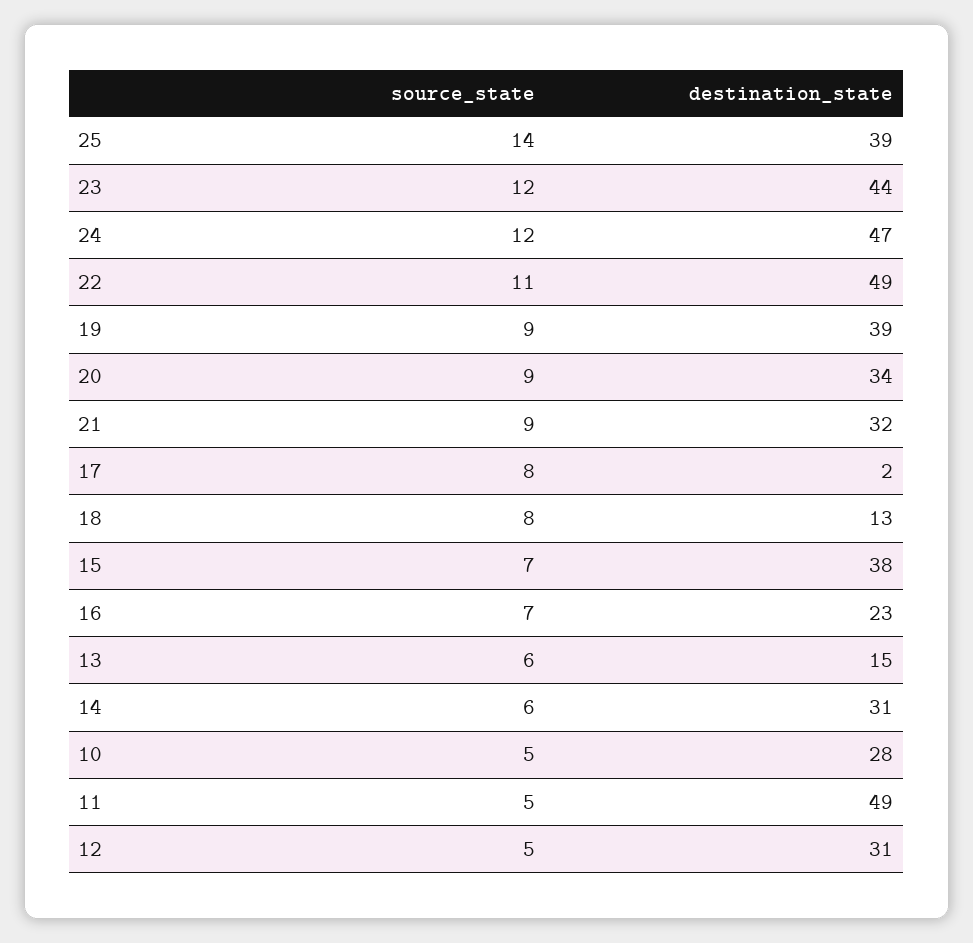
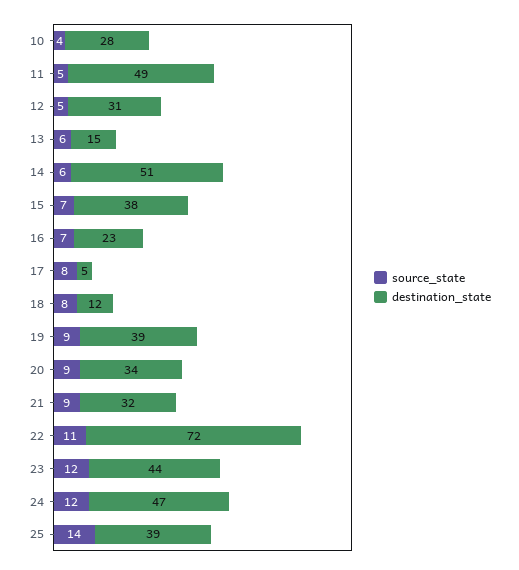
destination_state, 22: 49 -> 72
destination_state, 17: 2 -> 5
destination_state, 18: 13 -> 12
destination_state, 14: 31 -> 51
source_state, 10: 5 -> 4

